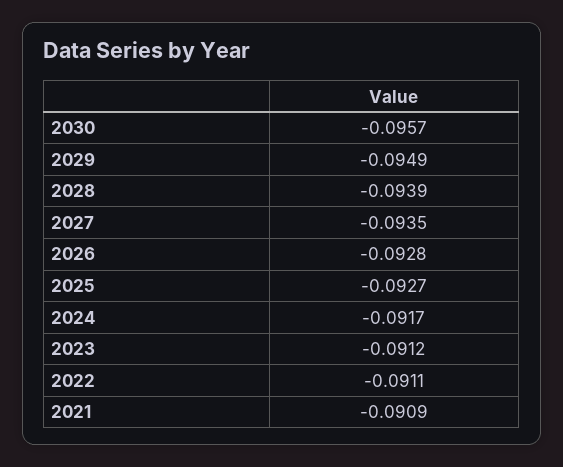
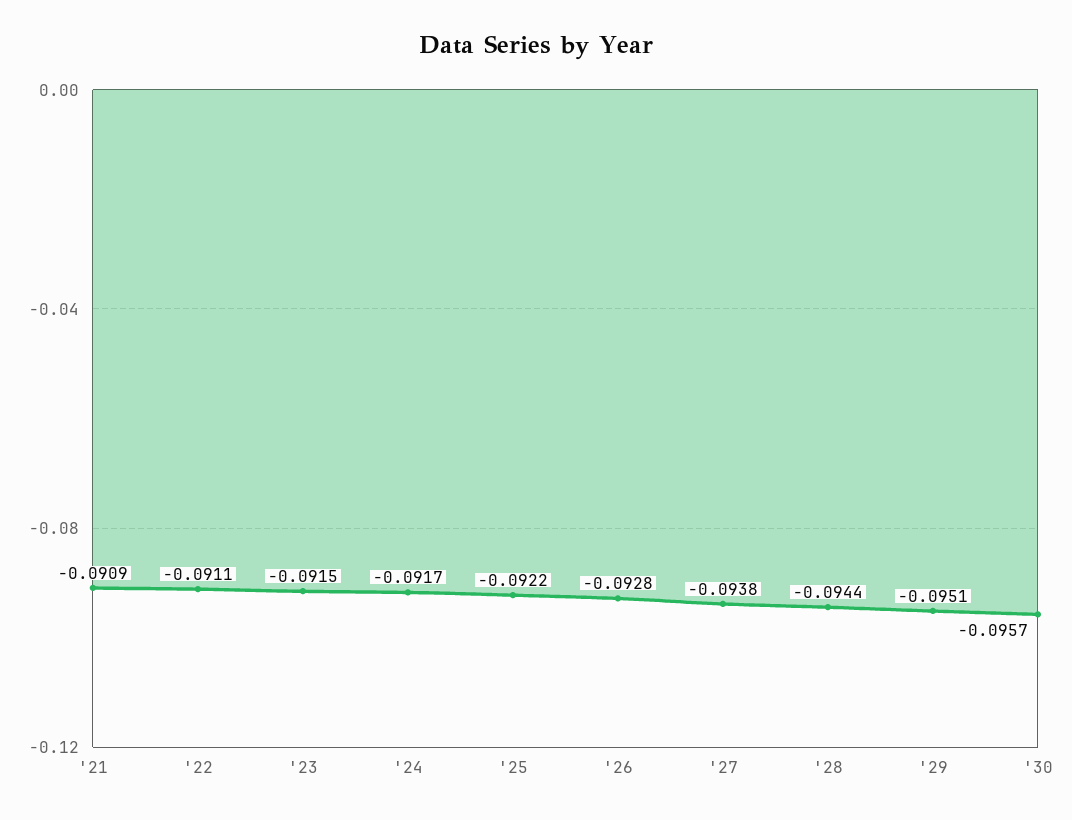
2029: -0.0949 -> -0.0951
2028: -0.0939 -> -0.0944
2027: -0.0935 -> -0.0938
2025: -0.0927 -> -0.0922
2023: -0.0912 -> -0.0915

